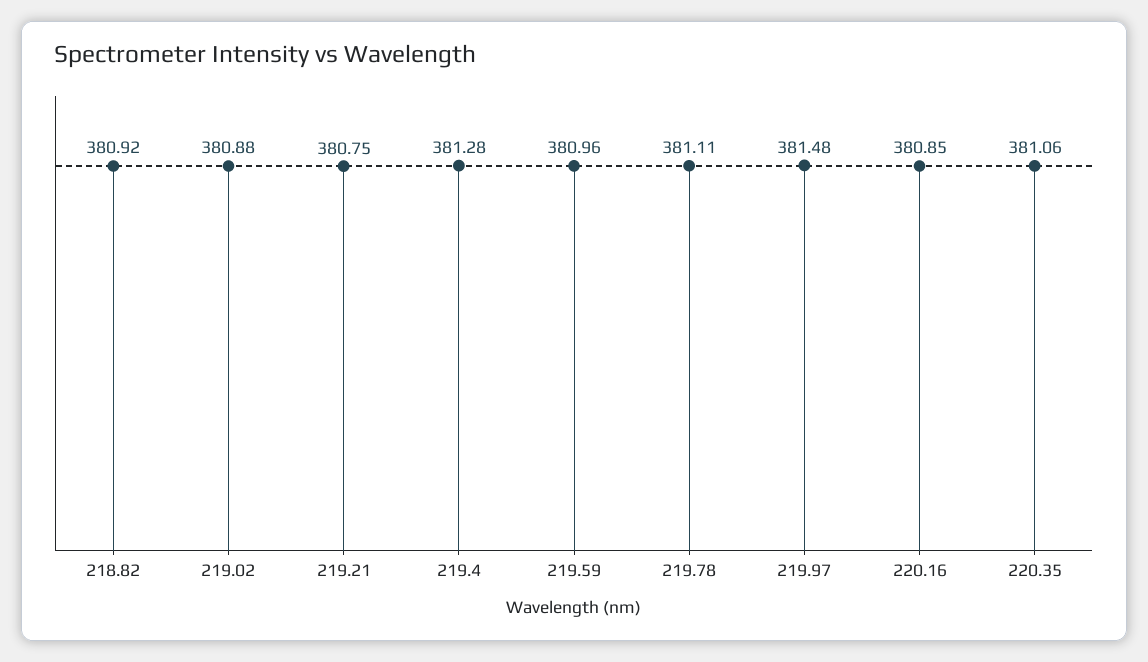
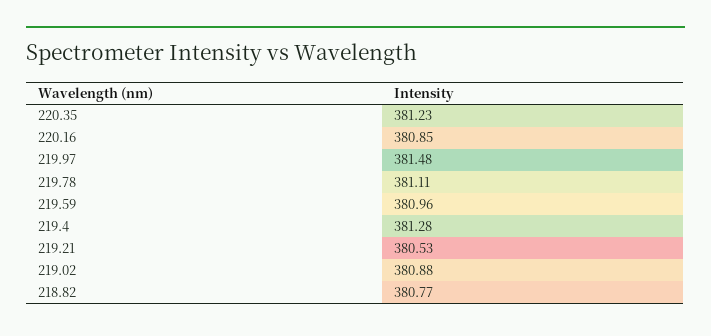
218.82: 380.92 -> 380.77
219.21: 380.75 -> 380.53
220.35: 381.06 -> 381.23

